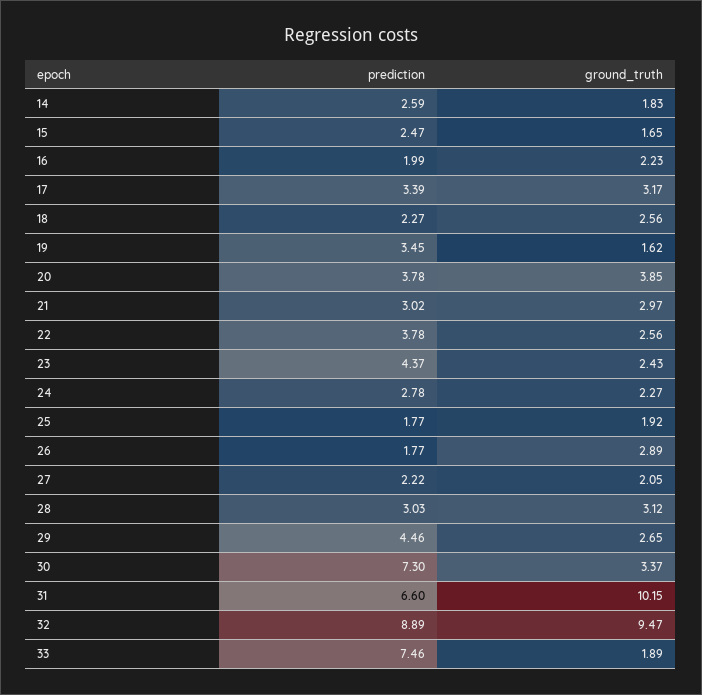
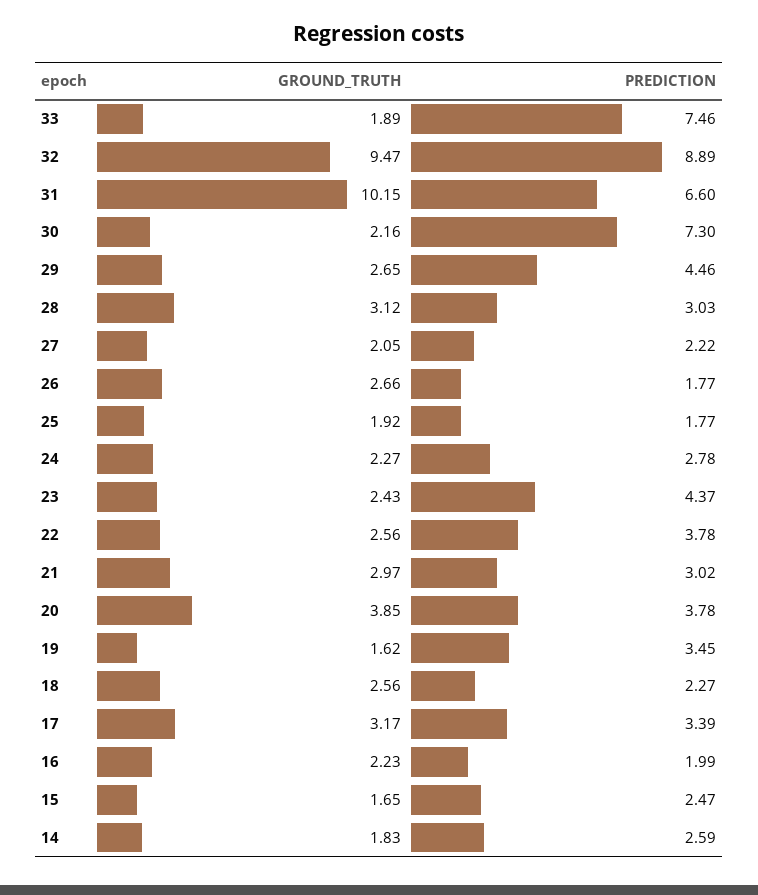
ground_truth, 26: 2.89 -> 2.66
ground_truth, 30: 3.37 -> 2.16

